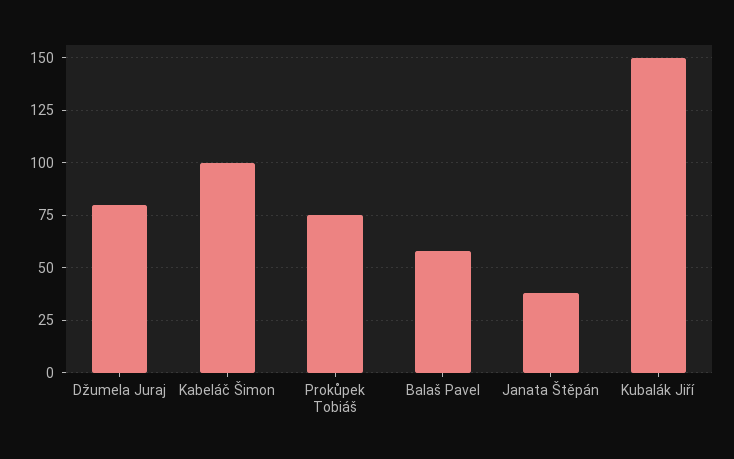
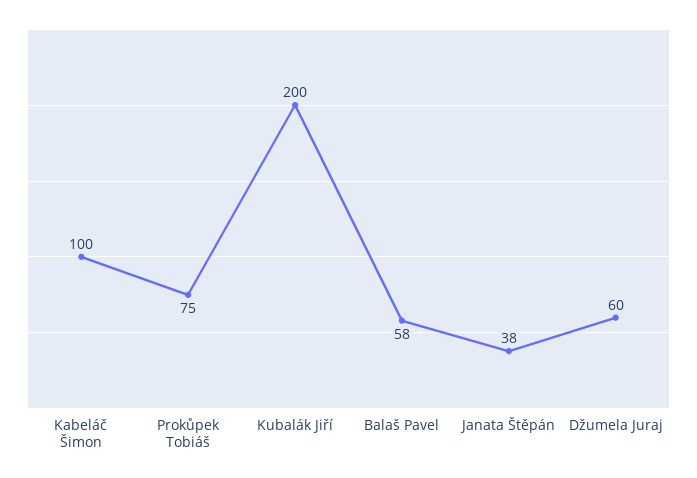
Džumela Juraj: 80 -> 60
Kubalák Jiří: 150 -> 200

